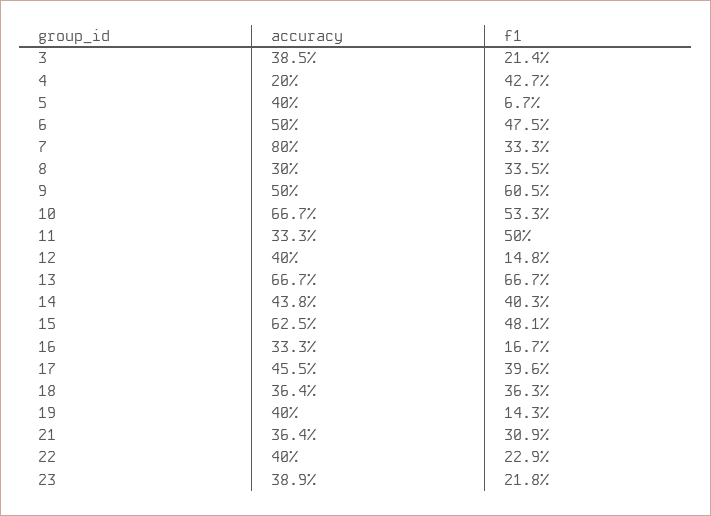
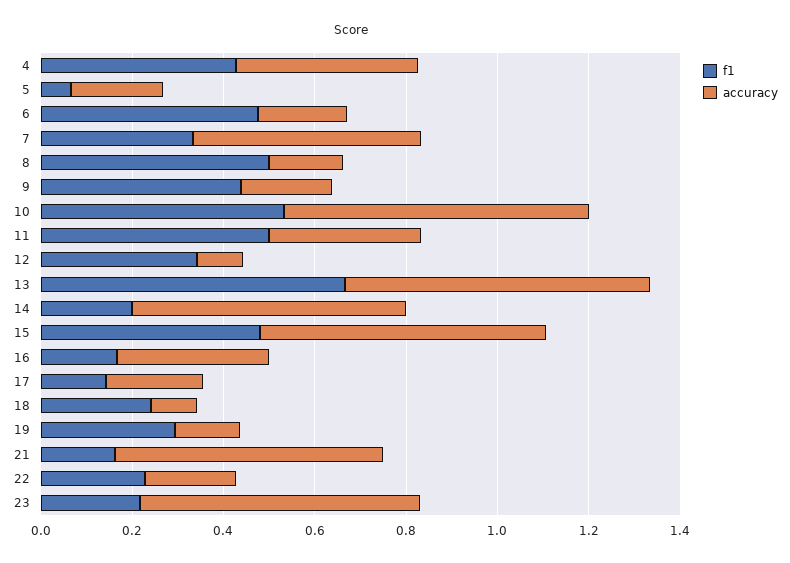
accuracy, 3: 0.385 -> none
f1, 3: 0.214 -> none
accuracy, 4: 0.2 -> 0.4
accuracy, 5: 0.4 -> 0.2
accuracy, 6: 0.5 -> 0.2
accuracy, 7: 0.8 -> 0.5
accuracy, 8: 0.3 -> 0.15
f1, 8: 0.335 -> 0.5
accuracy, 9: 0.5 -> 0.2
f1, 9: 0.605 -> 0.45
accuracy, 12: 0.4 -> 0.1
f1, 12: 0.148 -> 0.35
accuracy, 14: 0.438 -> 0.6
f1, 14: 0.403 -> 0.2
accuracy, 17: 0.455 -> 0.2
f1, 17: 0.396 -> 0.15
accuracy, 18: 0.364 -> 0.1
f1, 18: 0.363 -> 0.25
accuracy, 19: 0.4 -> 0.15
f1, 19: 0.143 -> 0.3
accuracy, 21: 0.364 -> 0.6
f1, 21: 0.309 -> 0.15
accuracy, 22: 0.4 -> 0.2
accuracy, 23: 0.389 -> 0.6

